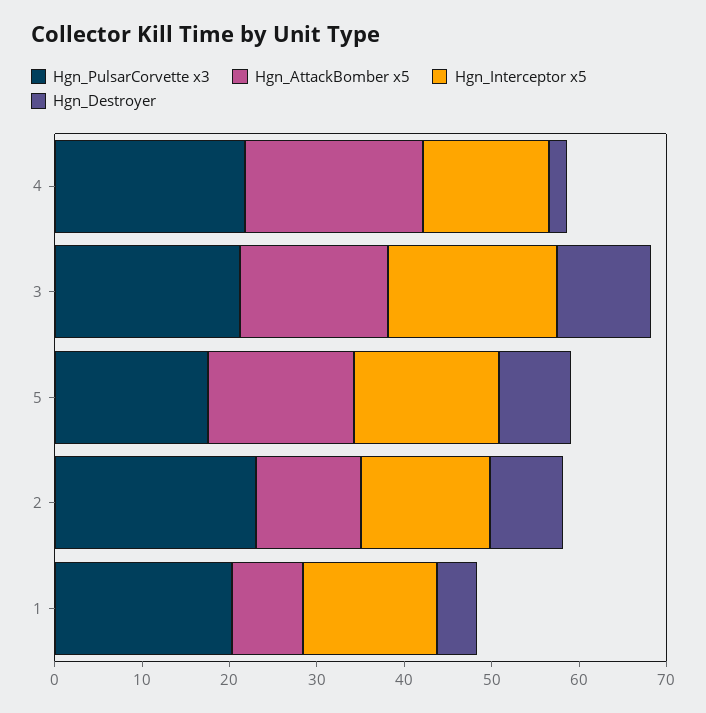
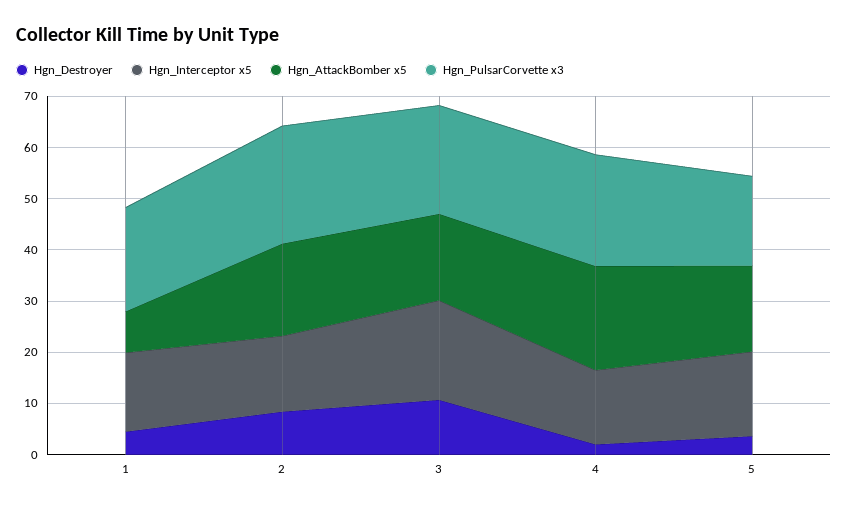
Hgn_Destroyer, 5: 8 -> 4
Hgn_AttackBomber x5, 2: 12 -> 18

